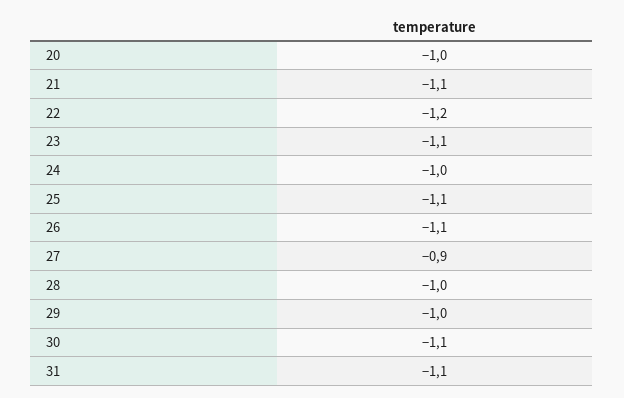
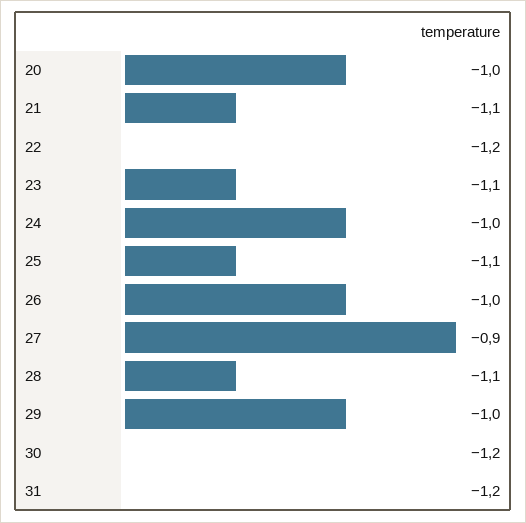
26: -1.1 -> -1
28: -1 -> -1.1
30: -1.1 -> -1.2
31: -1.1 -> -1.2

